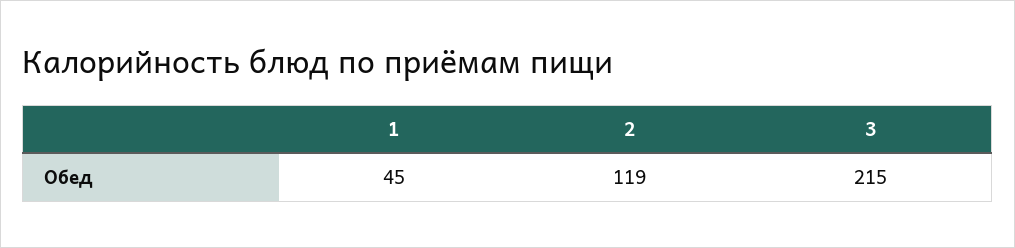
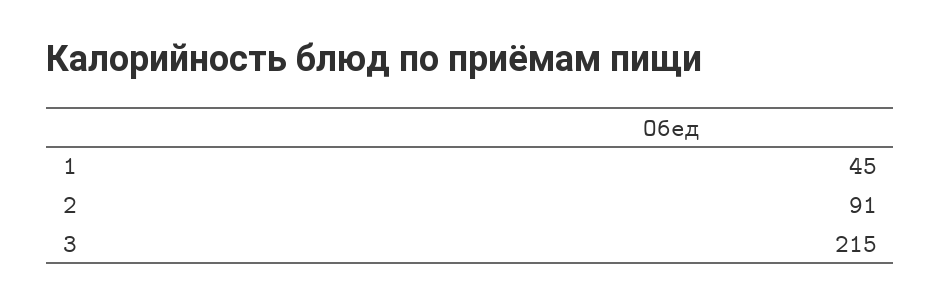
2: 119 -> 91

